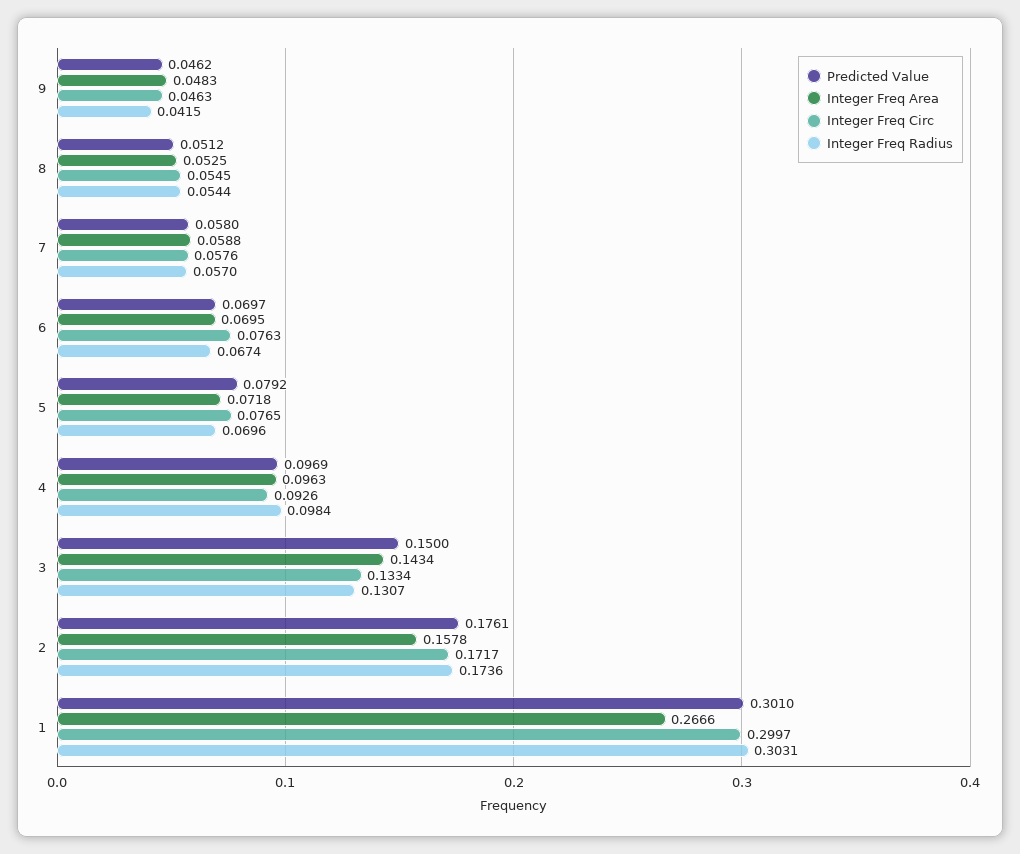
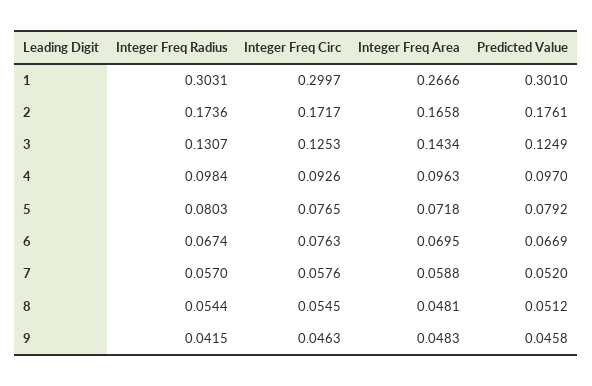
Predicted Value, 9: 0.0462 -> 0.0458
Integer Freq Area, 8: 0.0525 -> 0.0481
Predicted Value, 7: 0.058 -> 0.052
Predicted Value, 6: 0.0697 -> 0.0669
Integer Freq Radius, 5: 0.0696 -> 0.0803
Predicted Value, 4: 0.0969 -> 0.097
Predicted Value, 3: 0.15 -> 0.1249
Integer Freq Circ, 3: 0.1334 -> 0.1253
Integer Freq Area, 2: 0.1578 -> 0.1658

